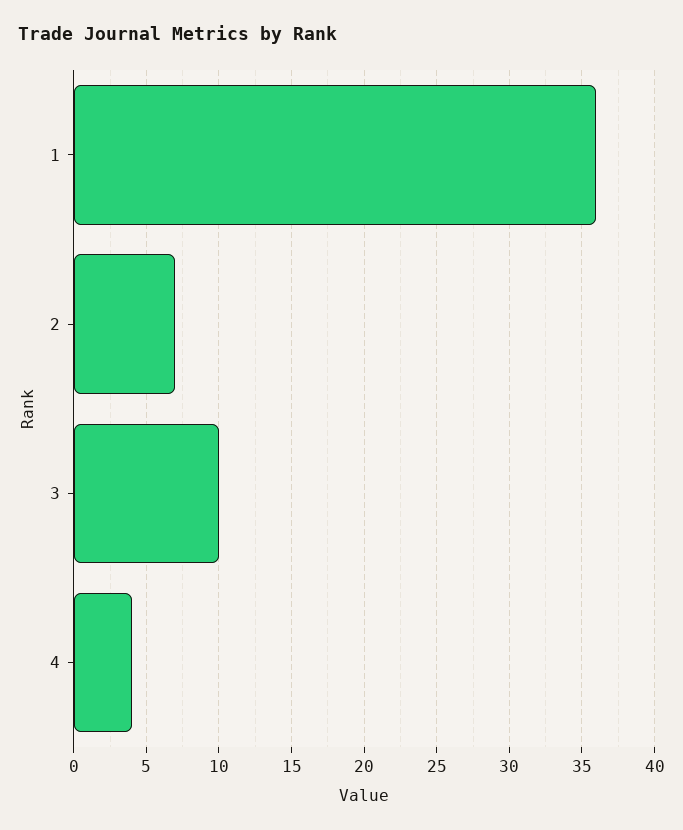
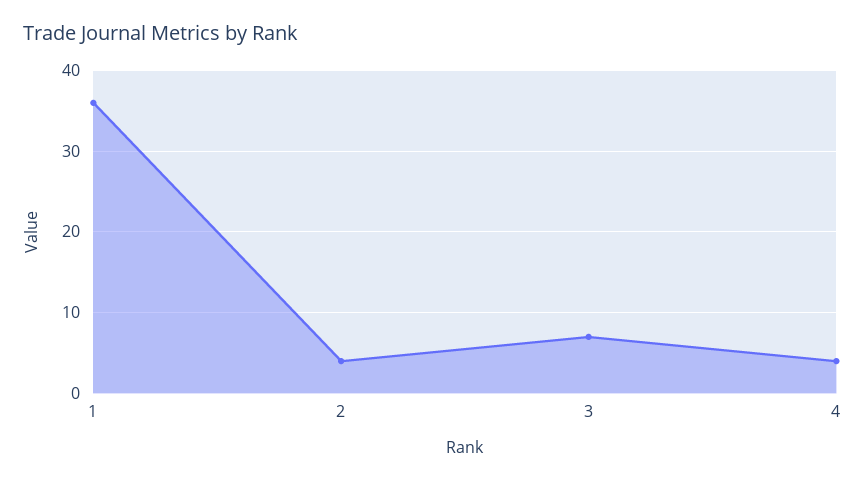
2: 7 -> 4
3: 10 -> 7

